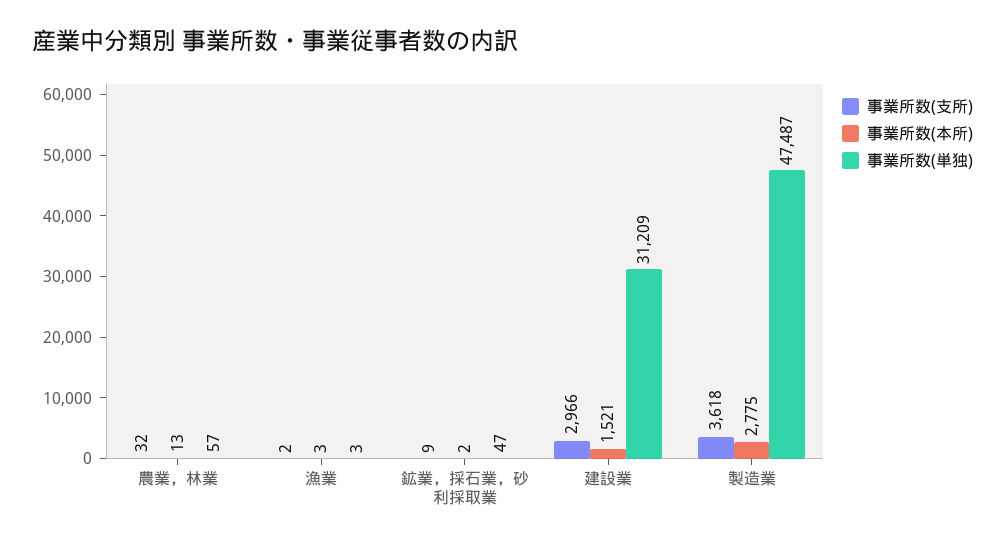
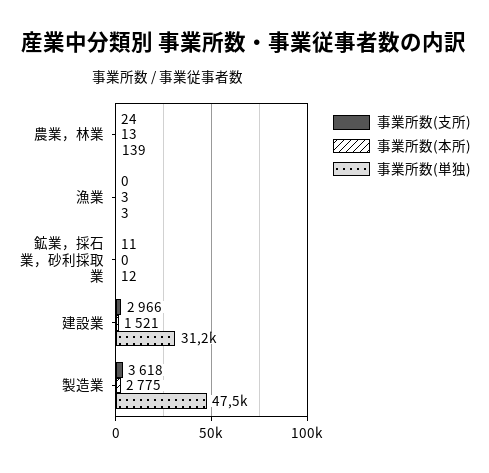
事業所数(支所), 農業，林業: 32 -> 24
事業所数(単独), 農業，林業: 57 -> 139
事業所数(支所), 漁業: 2 -> 0
事業所数(支所), 鉱業，採石業，砂利採取業: 9 -> 11
事業所数(本所), 鉱業，採石業，砂利採取業: 2 -> 0
事業所数(単独), 鉱業，採石業，砂利採取業: 47 -> 12

